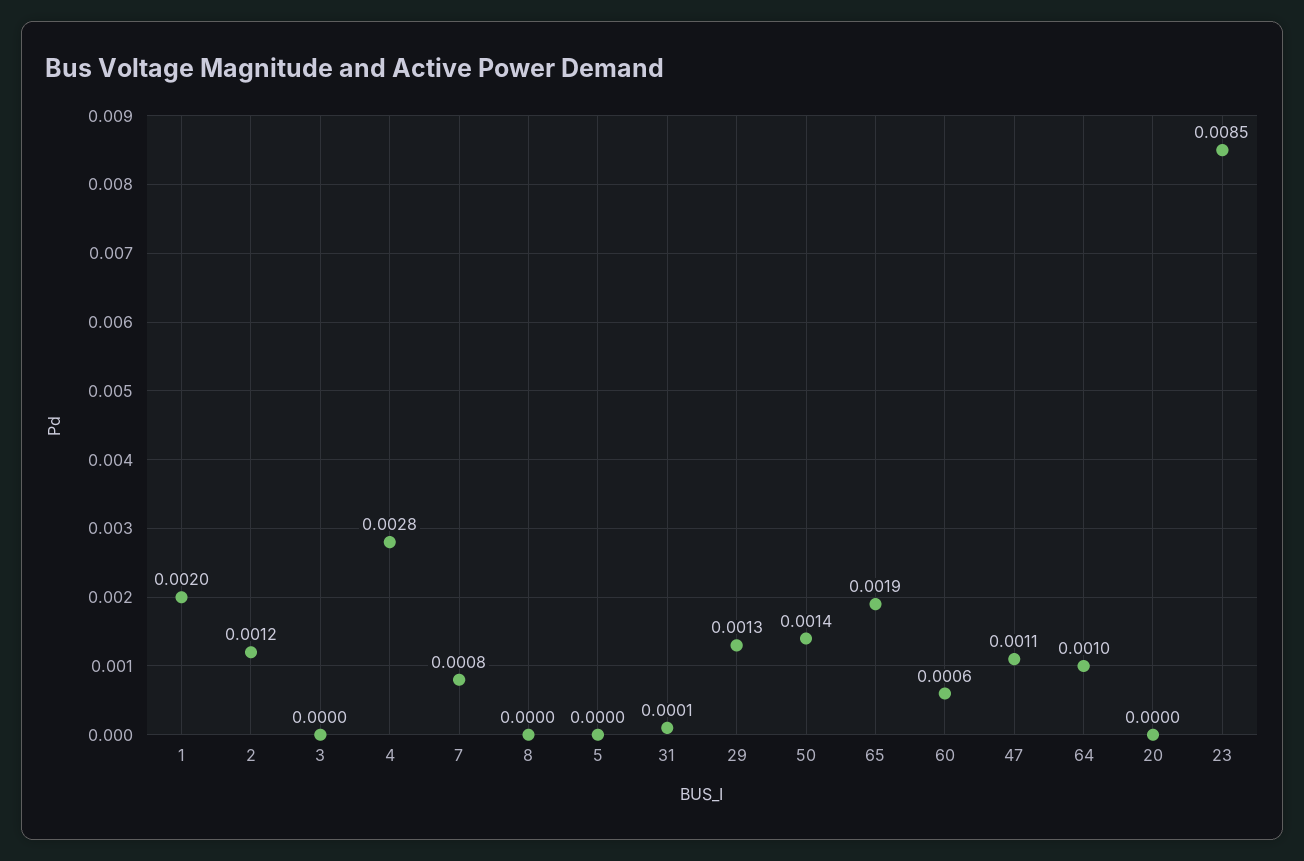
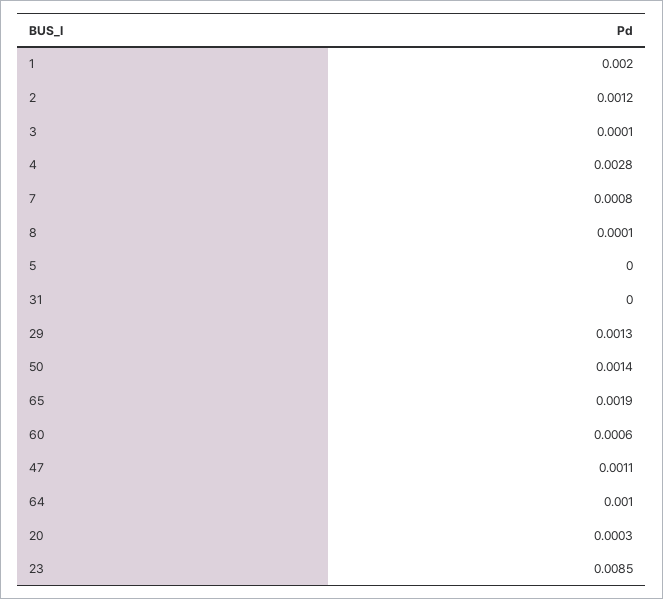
3: 0 -> 0.0001
8: 0 -> 0.0001
31: 0.0001 -> 0
20: 0 -> 0.0003

